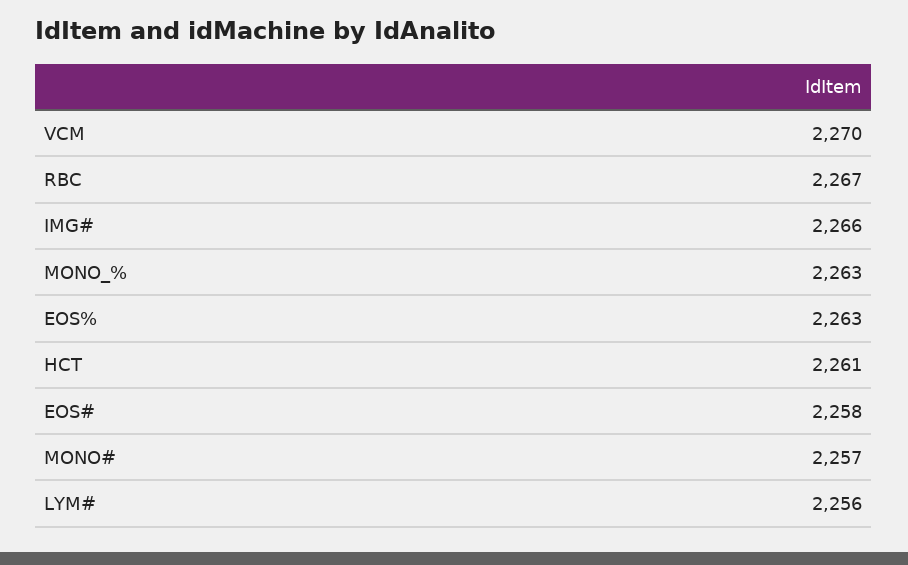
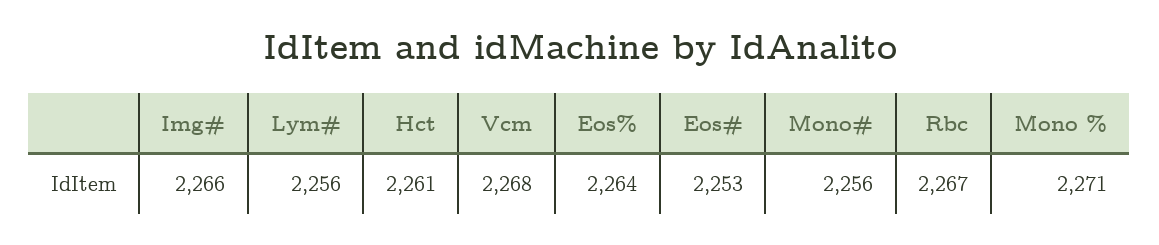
VCM: 2270 -> 2268
MONO_%: 2263 -> 2271
EOS%: 2263 -> 2264
EOS#: 2258 -> 2253
MONO#: 2257 -> 2256

